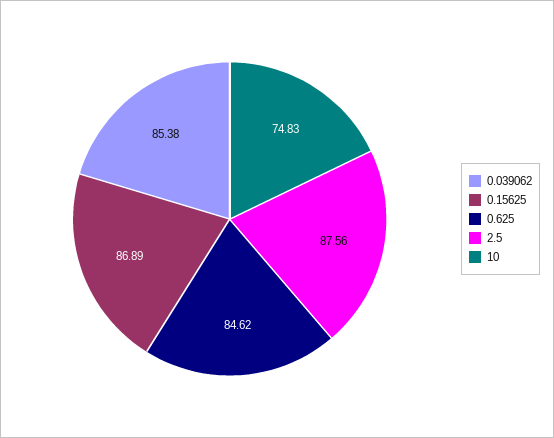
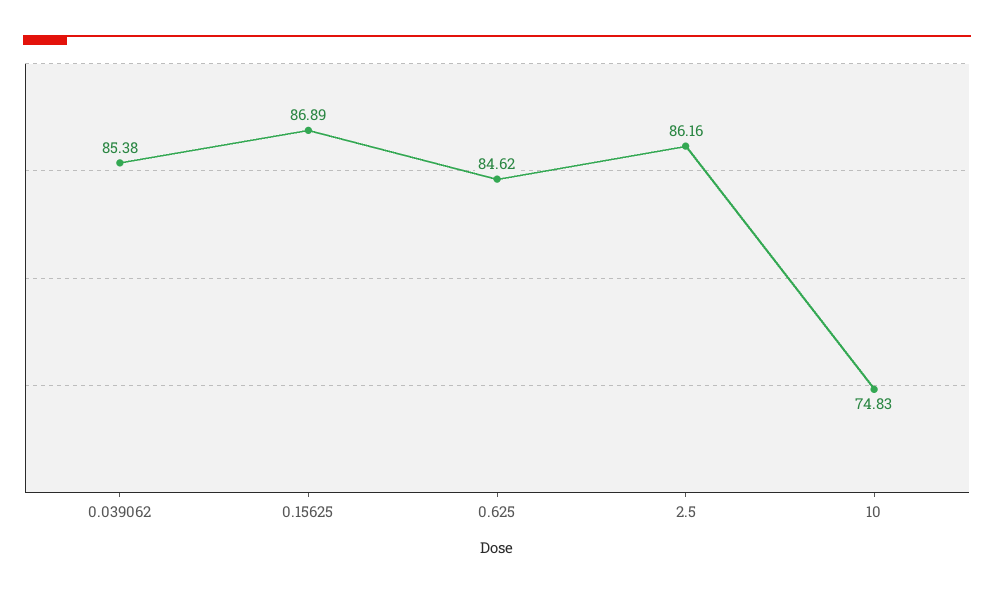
2.5: 87.56 -> 86.16

